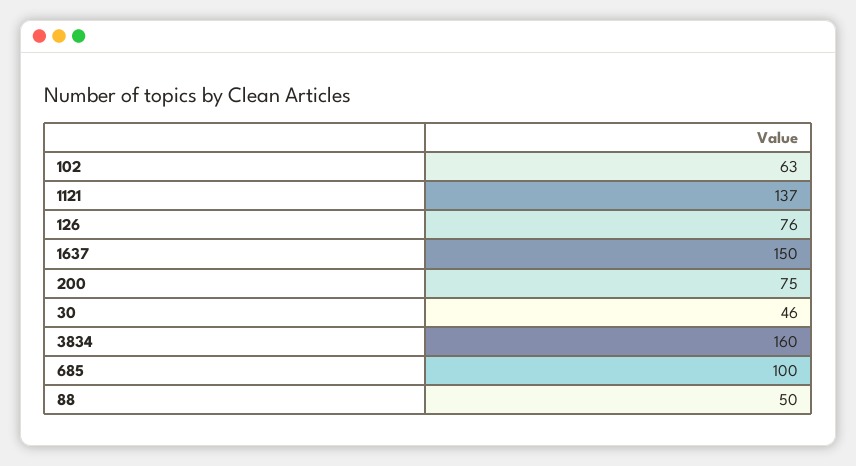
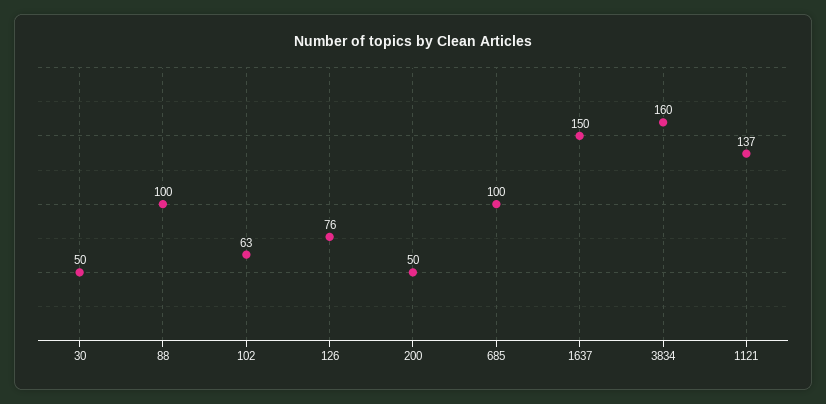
200: 75 -> 50
30: 46 -> 50
88: 50 -> 100

